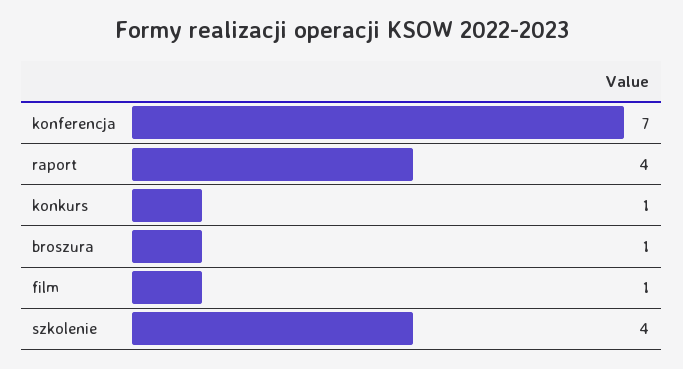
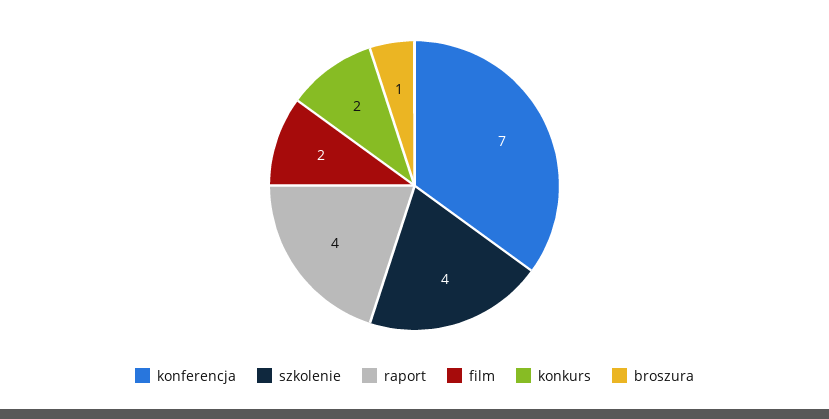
konkurs: 1 -> 2
film: 1 -> 2

